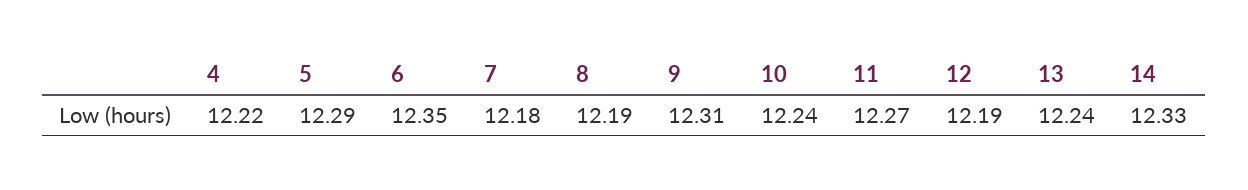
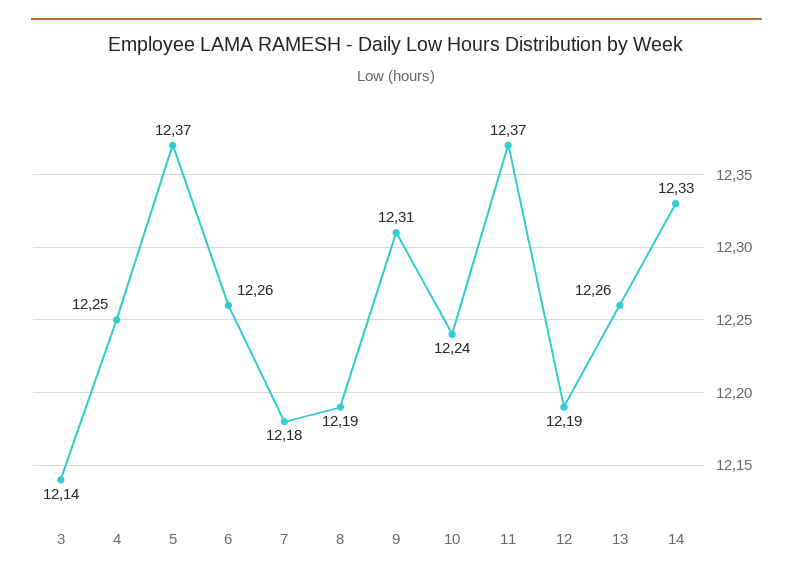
4: 12.22 -> 12.25
5: 12.29 -> 12.37
6: 12.35 -> 12.26
11: 12.27 -> 12.37
13: 12.24 -> 12.26
3: none -> 12.14

